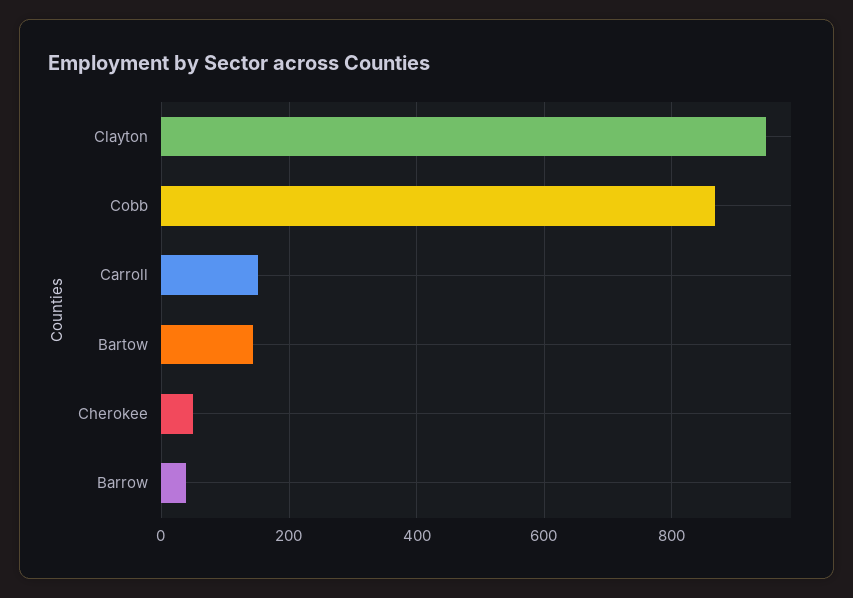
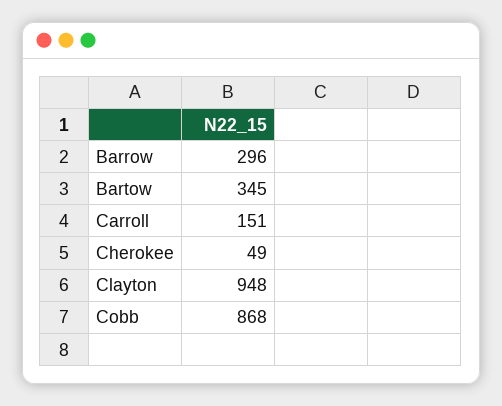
Bartow: 140 -> 345
Barrow: 40 -> 296

